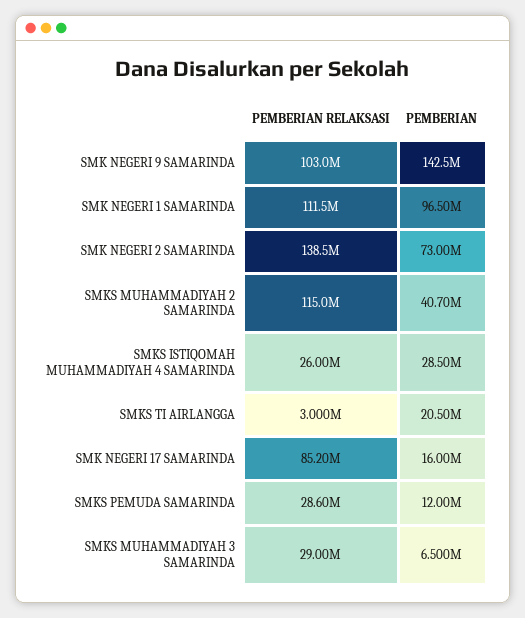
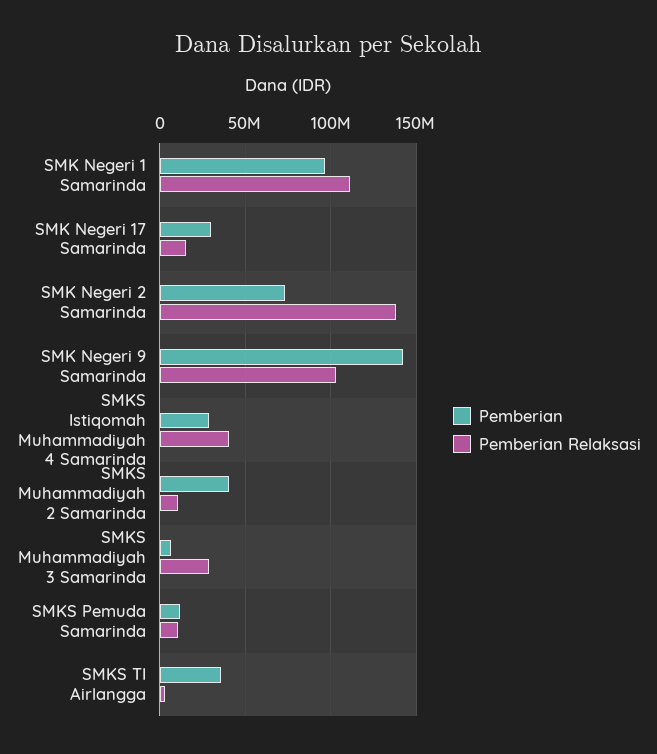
PEMBERIAN RELAKSASI, SMKS MUHAMMADIYAH 2 SAMARINDA: 115000000 -> 10000000
PEMBERIAN RELAKSASI, SMKS ISTIQOMAH MUHAMMADIYAH 4 SAMARINDA: 26000000 -> 40000000
PEMBERIAN, SMKS TI AIRLANGGA: 20500000 -> 35000000
PEMBERIAN RELAKSASI, SMK NEGERI 17 SAMARINDA: 85200000 -> 15000000
PEMBERIAN, SMK NEGERI 17 SAMARINDA: 16000000 -> 30000000
PEMBERIAN RELAKSASI, SMKS PEMUDA SAMARINDA: 28600000 -> 10000000

